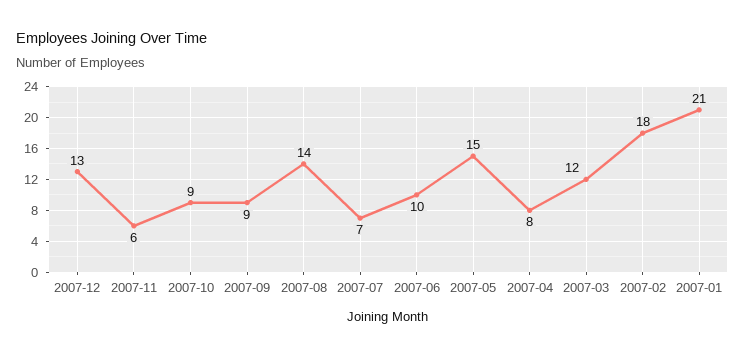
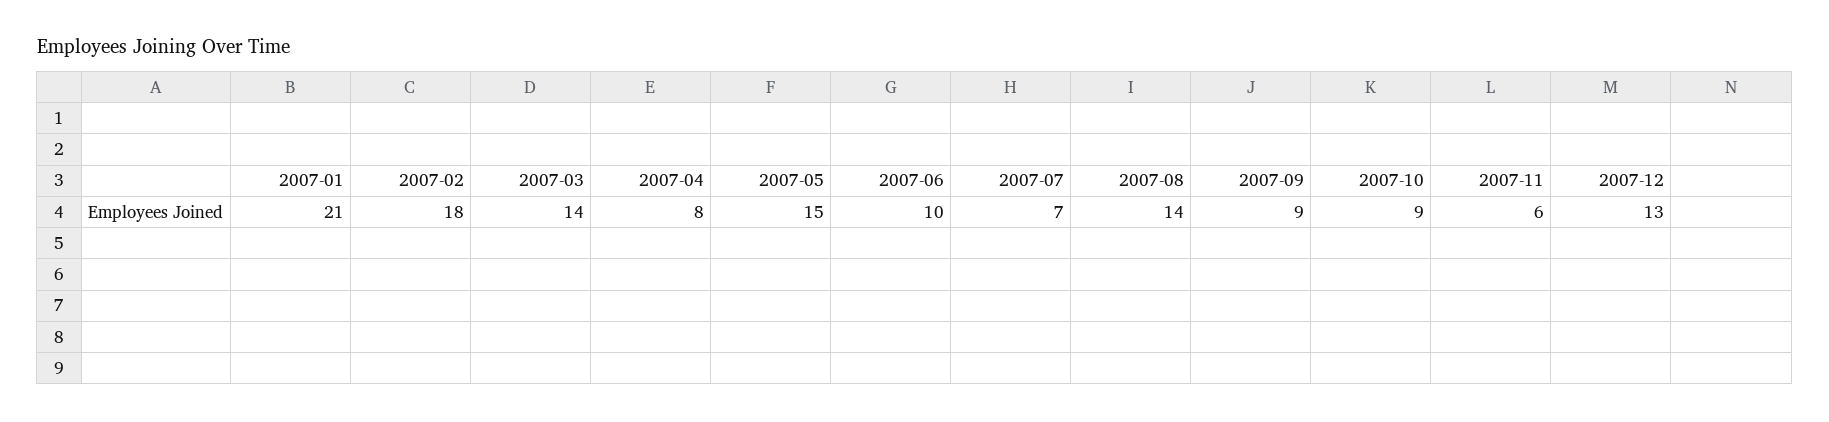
2007-03: 12 -> 14

